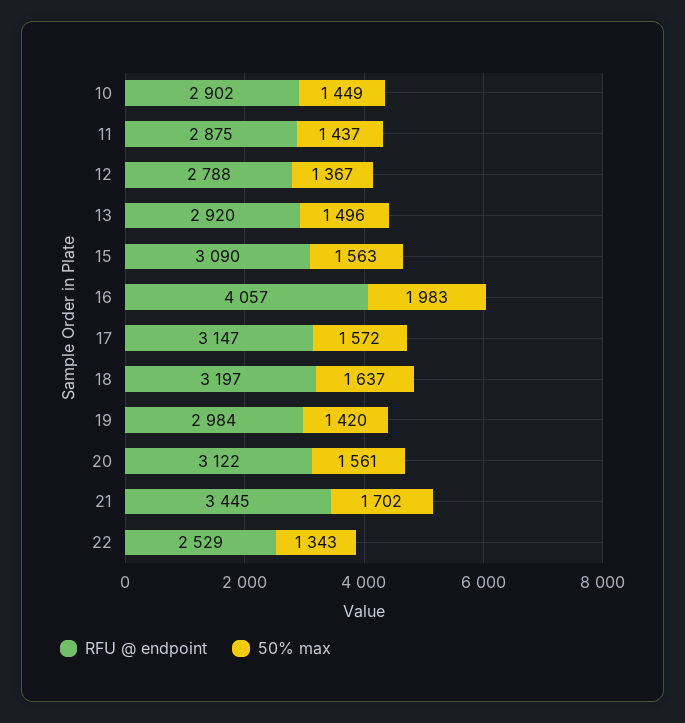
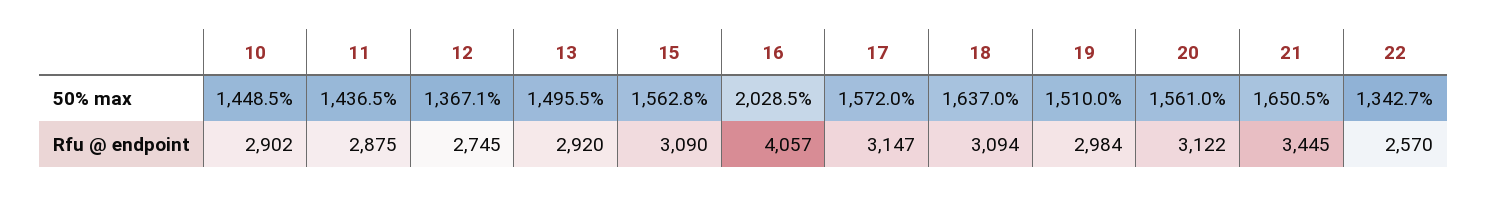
RFU @ endpoint, 12: 2788 -> 2745
50% max, 16: 1983 -> 2028.5
RFU @ endpoint, 18: 3197 -> 3094
50% max, 19: 1420 -> 1510
50% max, 21: 1702 -> 1650.5
RFU @ endpoint, 22: 2529 -> 2570

